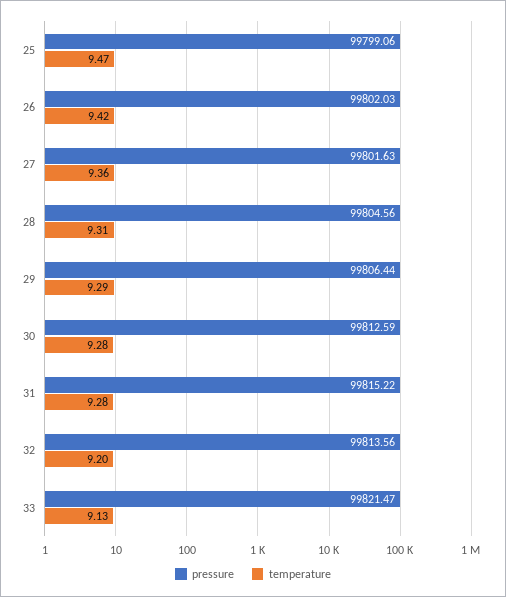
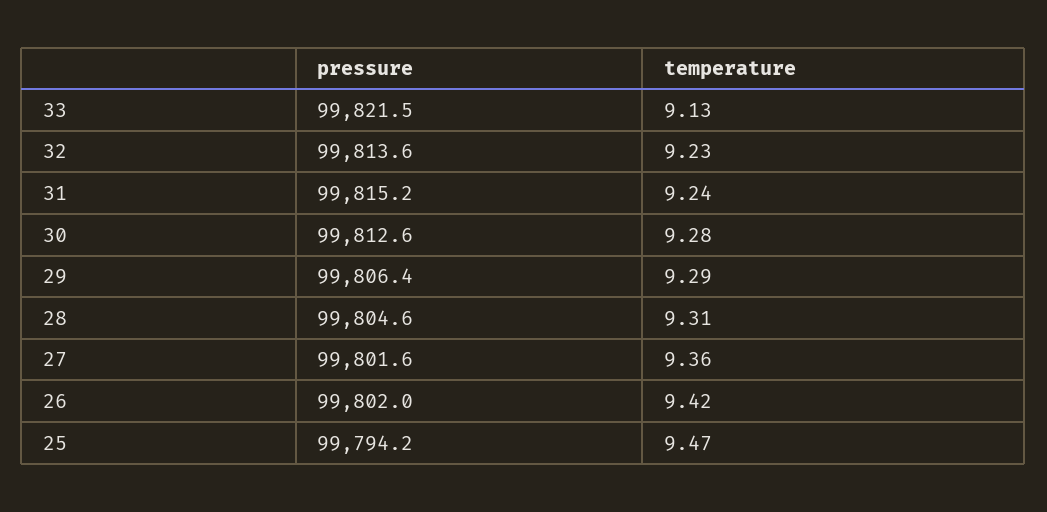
pressure, 25: 99799.06 -> 99794.2
temperature, 31: 9.28 -> 9.24
temperature, 32: 9.2 -> 9.23

